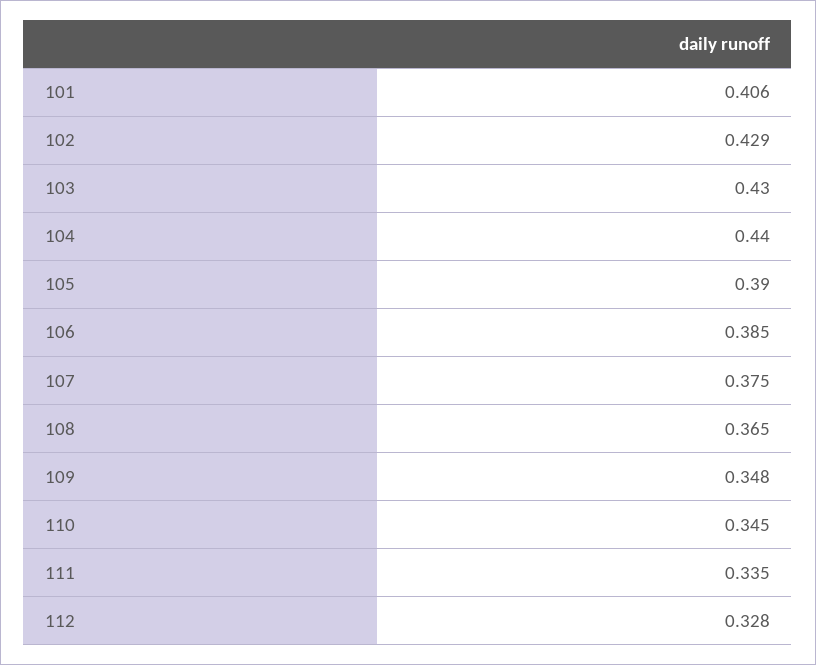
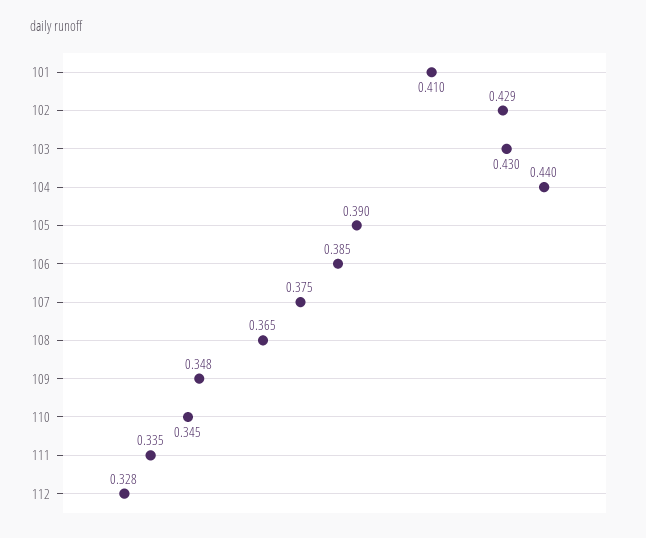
101: 0.406 -> 0.41

